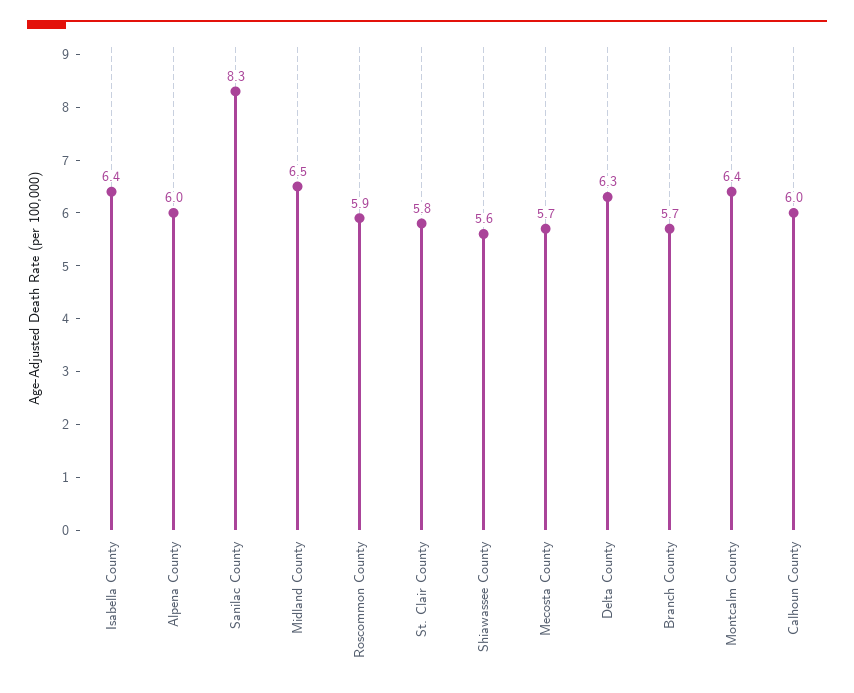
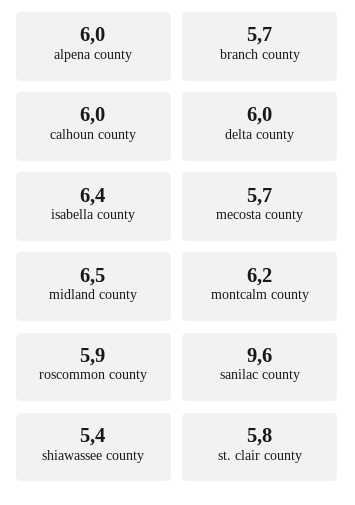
Sanilac County: 8.3 -> 9.6
Shiawassee County: 5.6 -> 5.4
Delta County: 6.3 -> 6
Montcalm County: 6.4 -> 6.2

